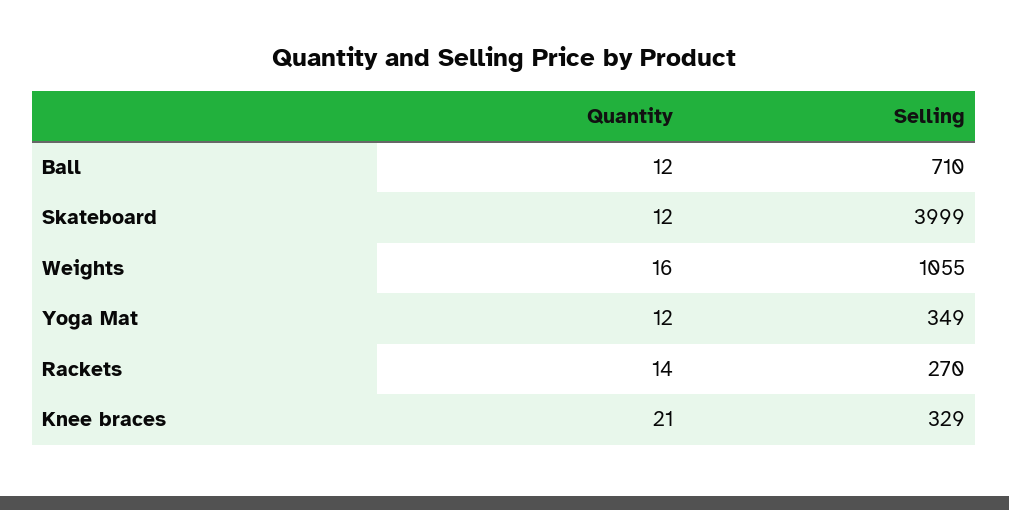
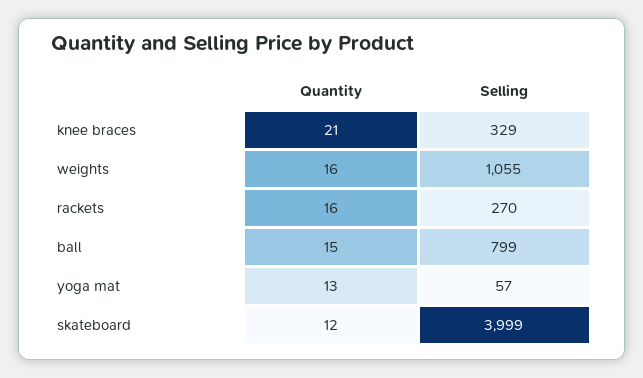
Quantity, Ball: 12 -> 15
Selling, Ball: 710 -> 799
Quantity, Yoga Mat: 12 -> 13
Selling, Yoga Mat: 349 -> 57
Quantity, Rackets: 14 -> 16

